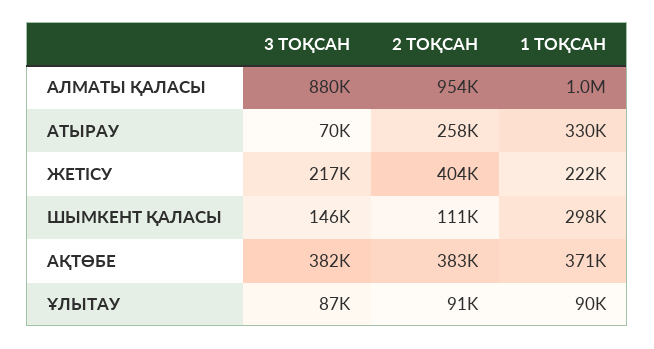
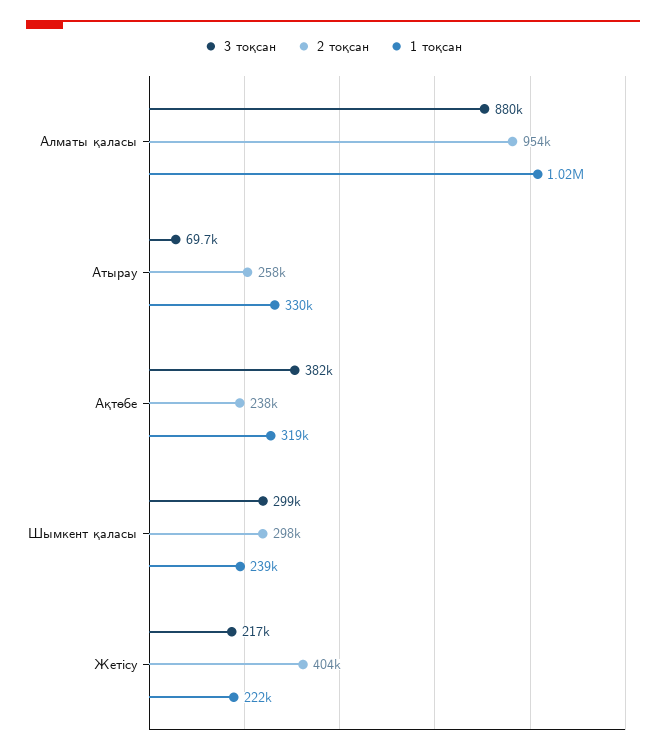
3 ТОҚСАН, ШЫМКЕНТ ҚАЛАСЫ: 146000 -> 299000
2 ТОҚСАН, ШЫМКЕНТ ҚАЛАСЫ: 111000 -> 298000
1 ТОҚСАН, ШЫМКЕНТ ҚАЛАСЫ: 298000 -> 239000
2 ТОҚСАН, АҚТӨБЕ: 383000 -> 238000
1 ТОҚСАН, АҚТӨБЕ: 371000 -> 319000
3 ТОҚСАН, ҰЛЫТАУ: 87000 -> none
2 ТОҚСАН, ҰЛЫТАУ: 91000 -> none
1 ТОҚСАН, ҰЛЫТАУ: 90000 -> none

